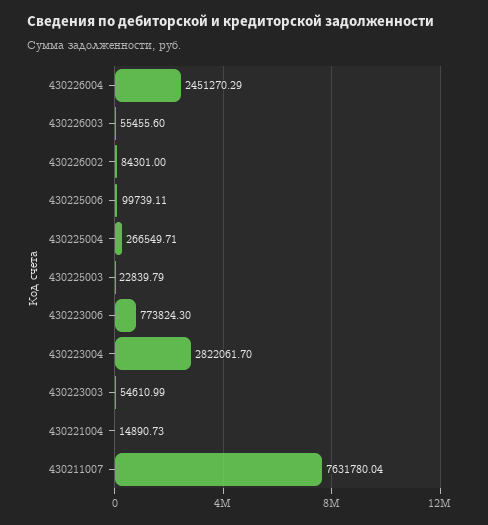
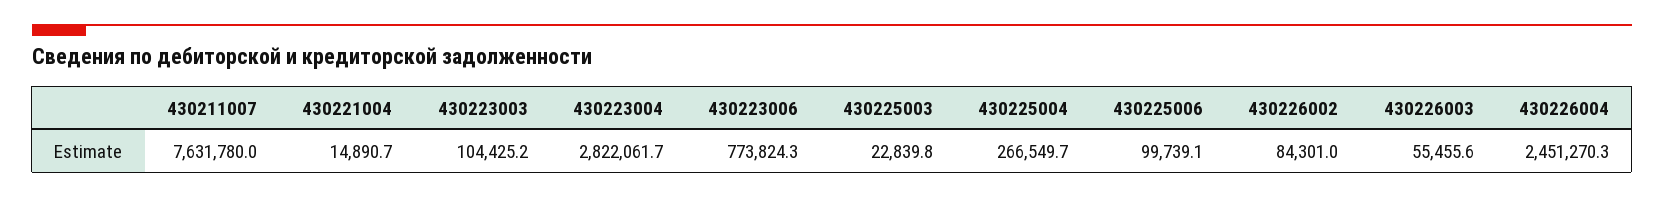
430223003: 54610.99 -> 104425.2

